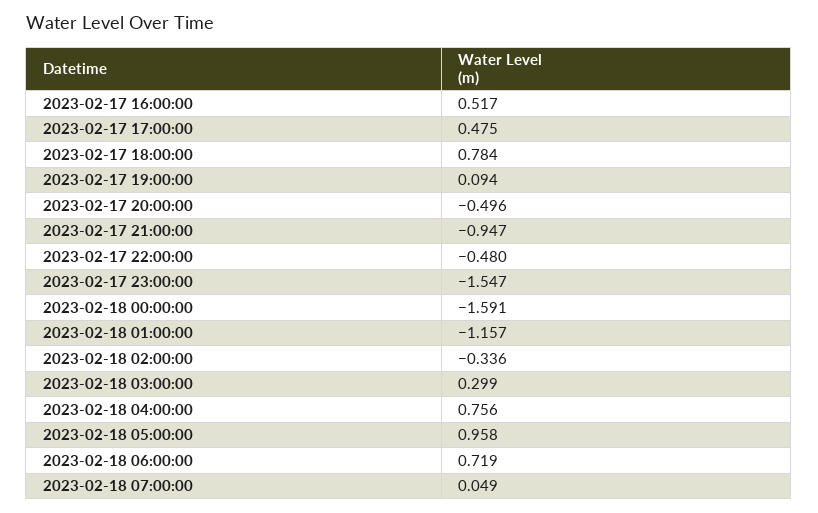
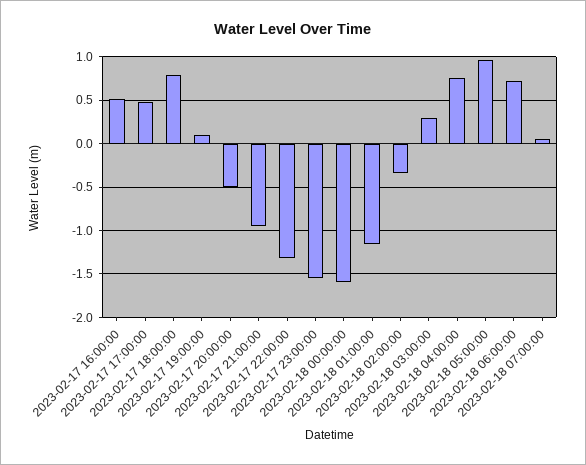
2023-02-17 22:00:00: -0.48 -> -1.3

